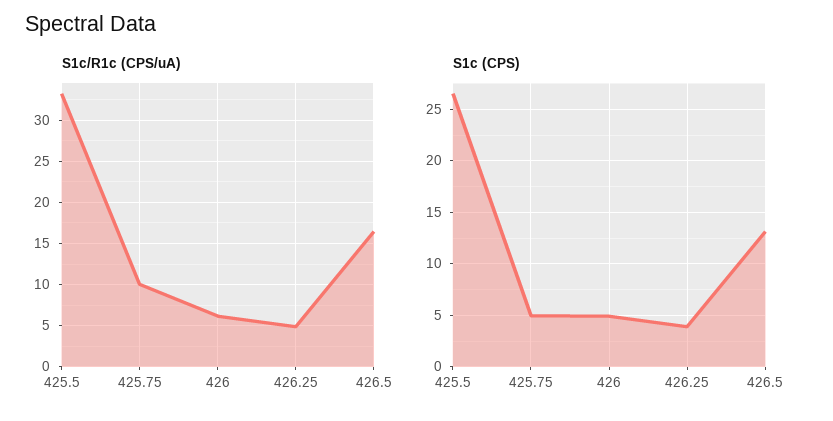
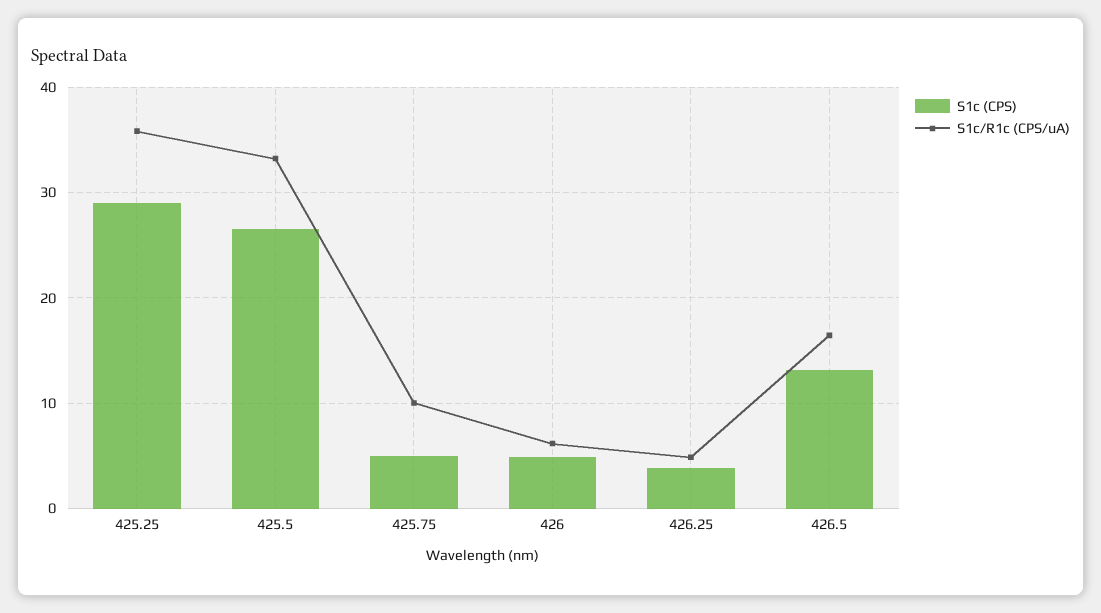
S1c (CPS), 425.25: none -> 29
S1c/R1c (CPS/uA), 425.25: none -> 36

